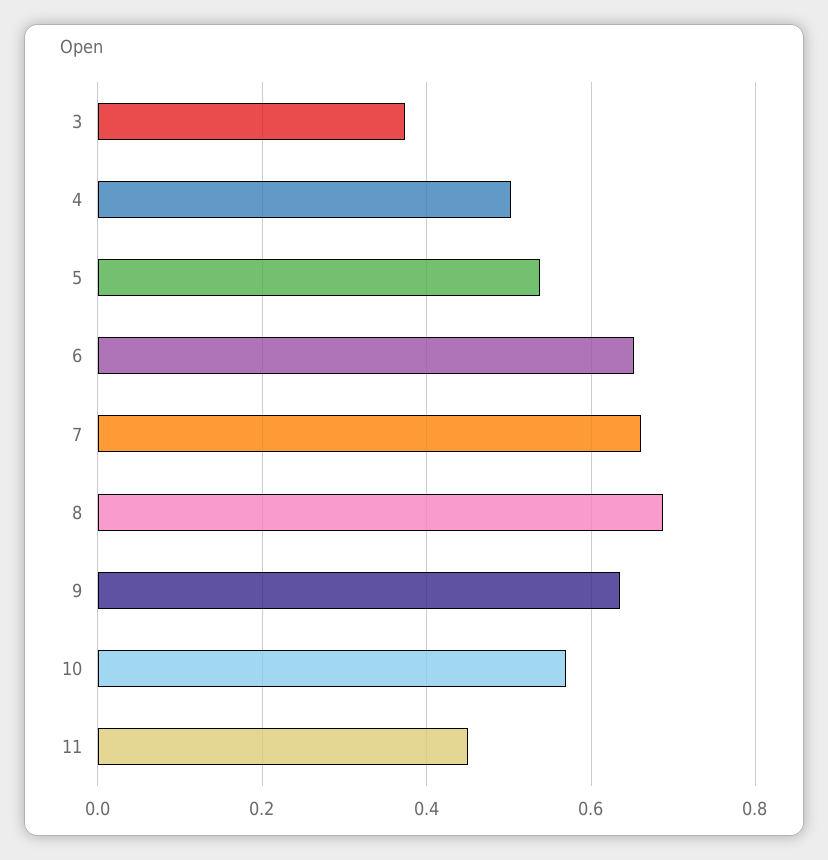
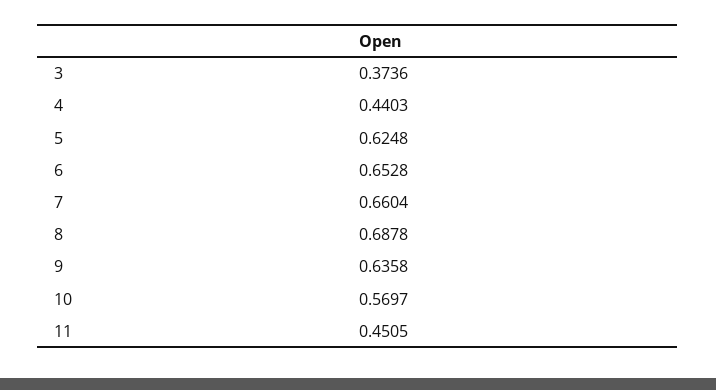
4: 0.5 -> 0.4403
5: 0.54 -> 0.6248

